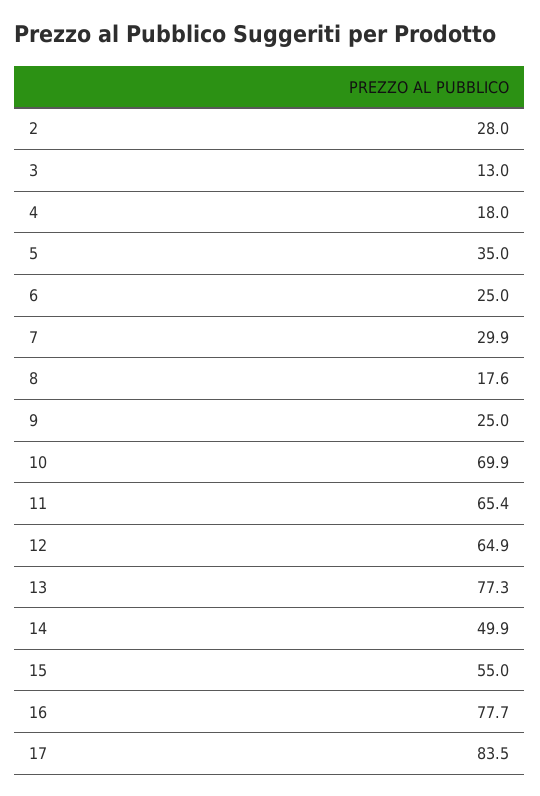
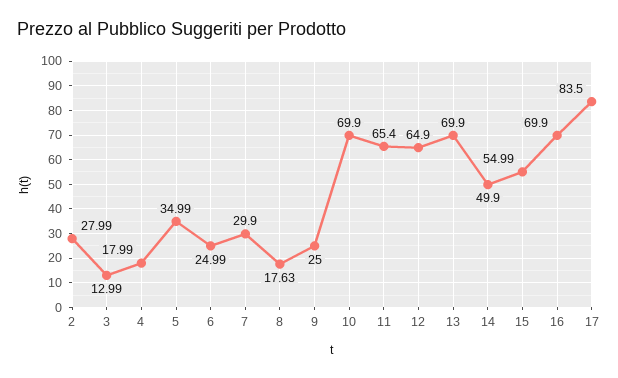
13: 77.3 -> 69.9
16: 77.7 -> 69.9

